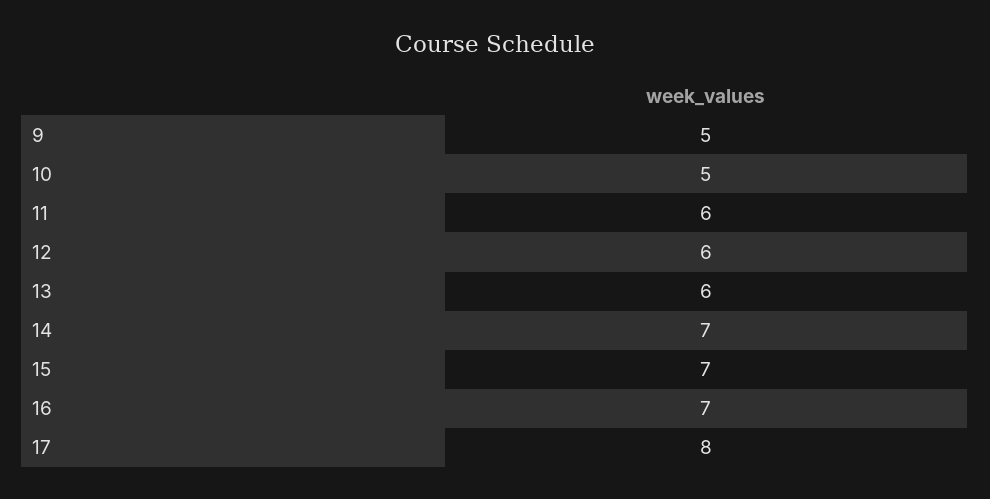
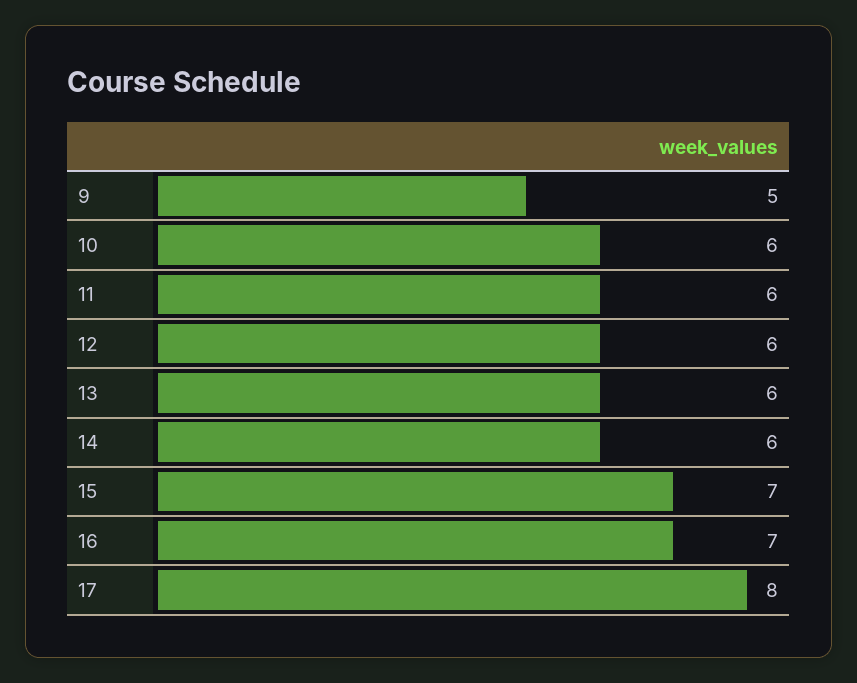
10: 5 -> 6
14: 7 -> 6

